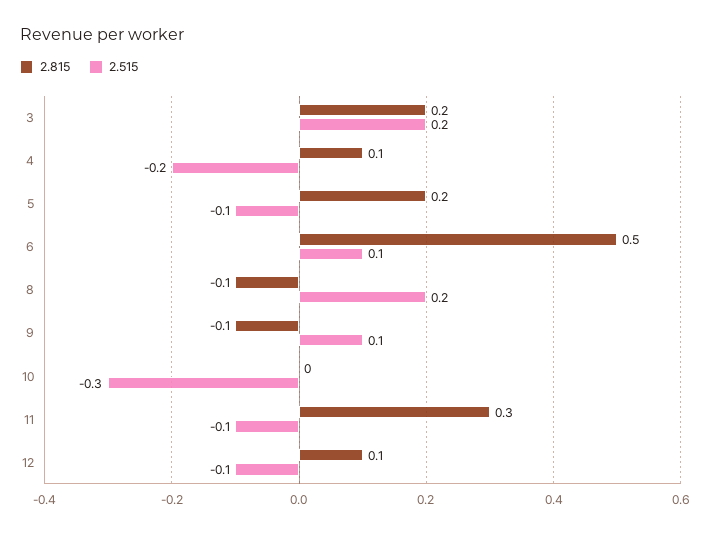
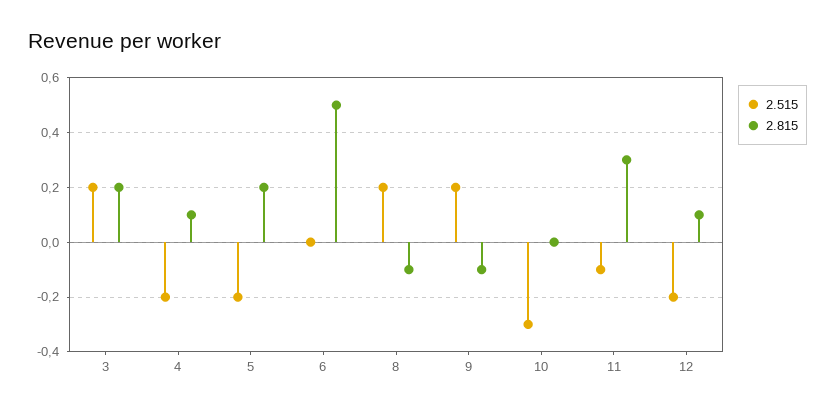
2.515, 5: -0.1 -> -0.2
2.515, 6: 0.1 -> 0
2.515, 9: 0.1 -> 0.2
2.515, 12: -0.1 -> -0.2

